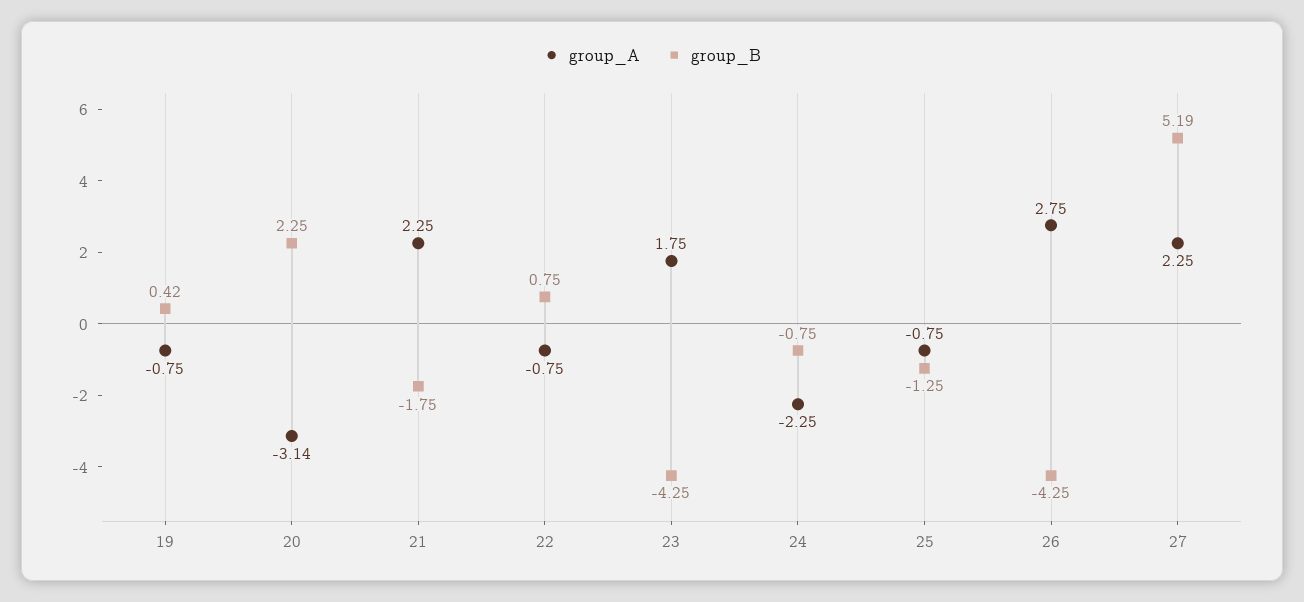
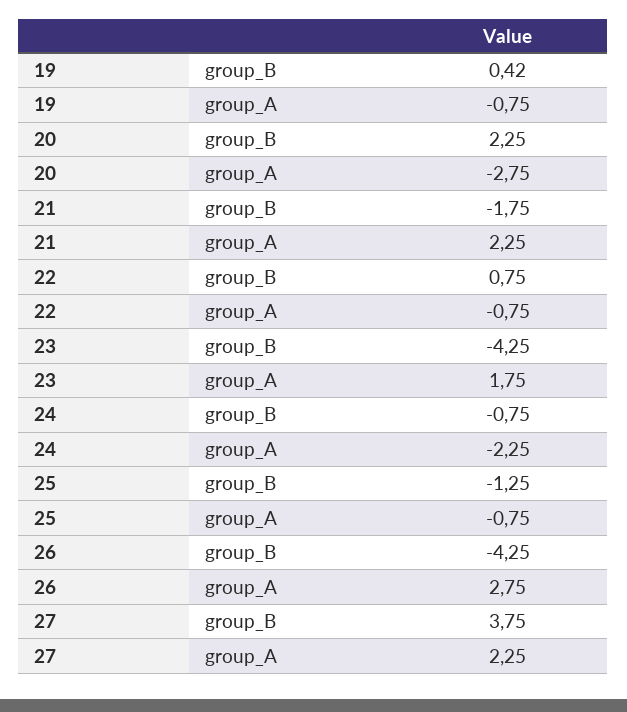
group_A, 20: -3.14 -> -2.75
group_B, 27: 5.19 -> 3.75

